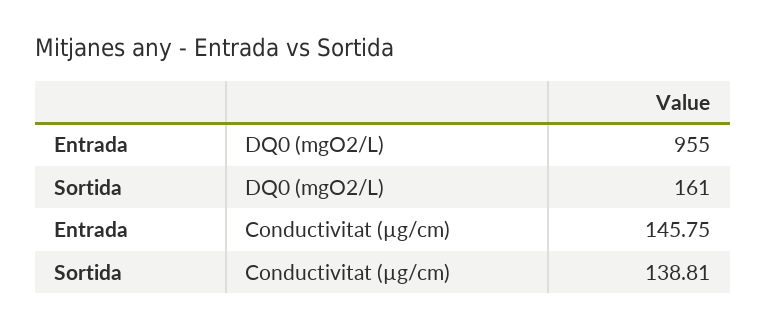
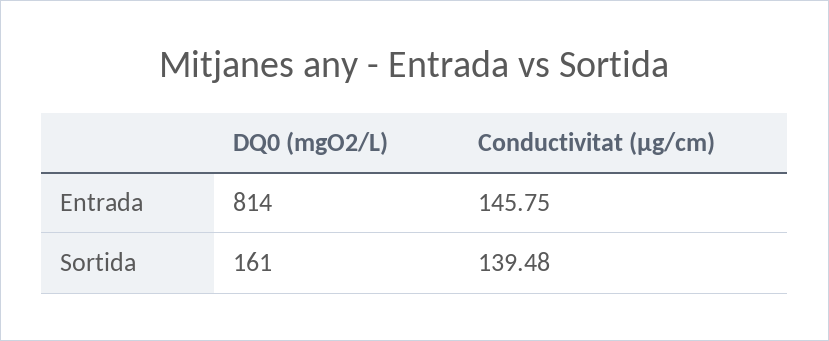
Entrada, DQ0 (mgO2/L): 955 -> 814
Sortida, Conductivitat (µg/cm): 138.81 -> 139.48

